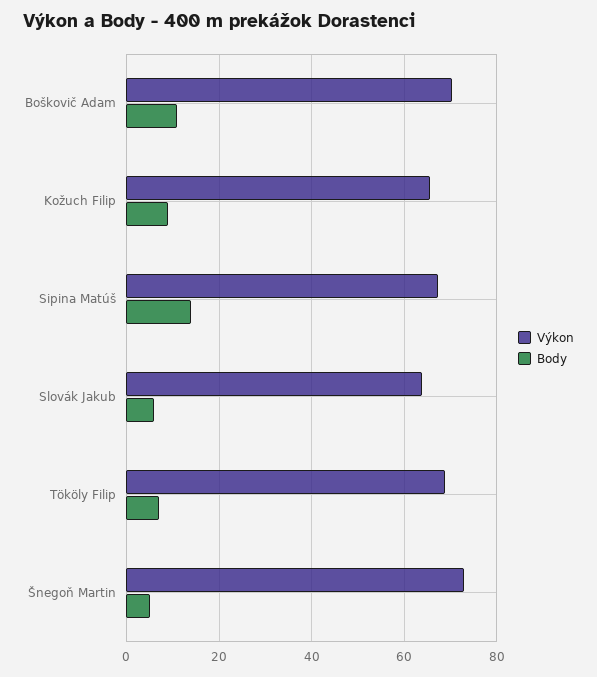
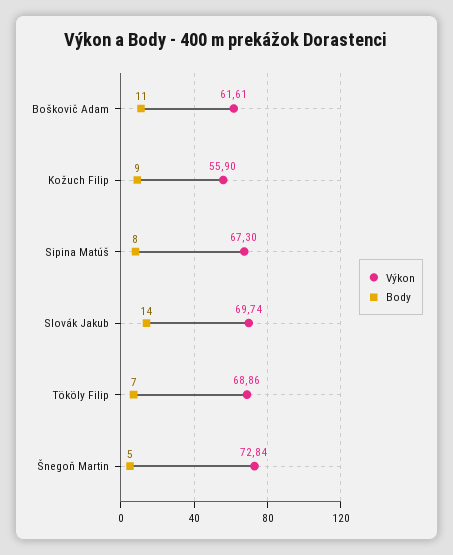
Výkon, Boškovič Adam: 70 -> 61.61
Výkon, Kožuch Filip: 66 -> 55.9
Body, Sipina Matúš: 14 -> 8
Výkon, Slovák Jakub: 64 -> 69.74
Body, Slovák Jakub: 6 -> 14

